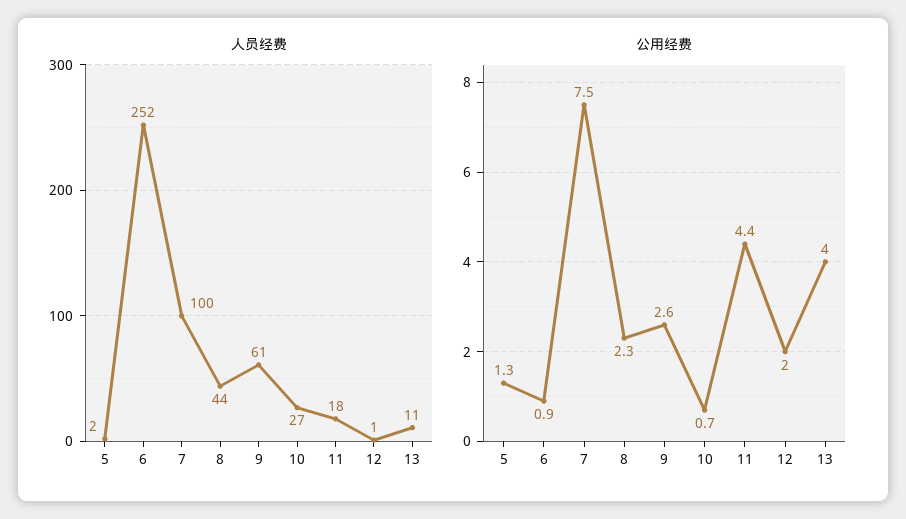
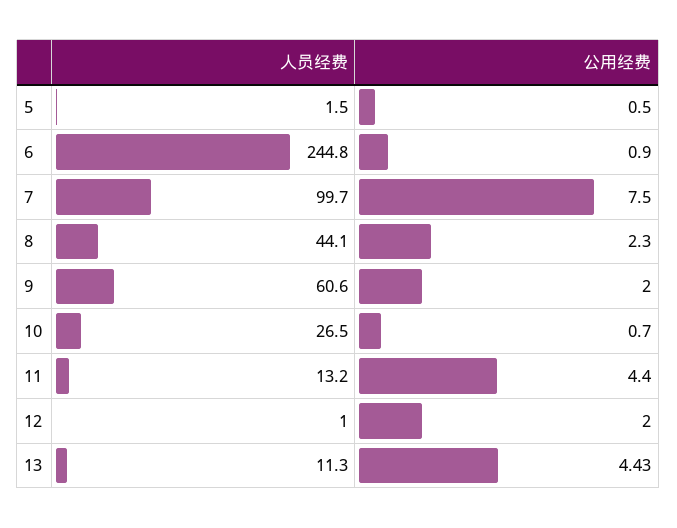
人员经费, 6: 252 -> 244.8
人员经费, 11: 18 -> 13.2
公用经费, 5: 1.3 -> 0.5
公用经费, 9: 2.6 -> 2
公用经费, 13: 4 -> 4.43

